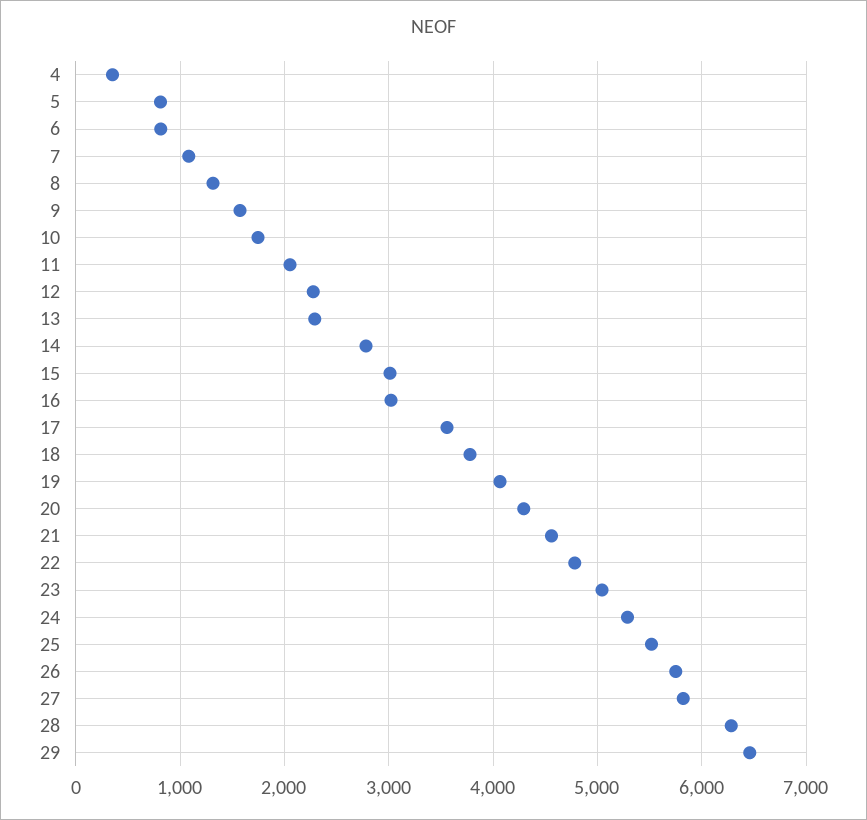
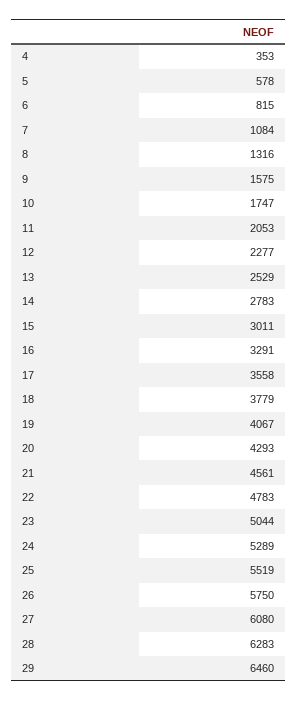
5: 800 -> 578
13: 2300 -> 2529
16: 3000 -> 3291
27: 5800 -> 6080

